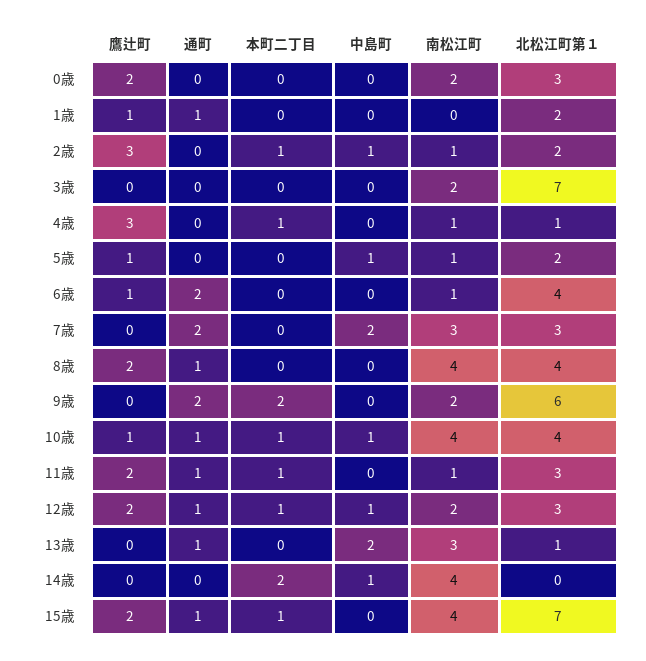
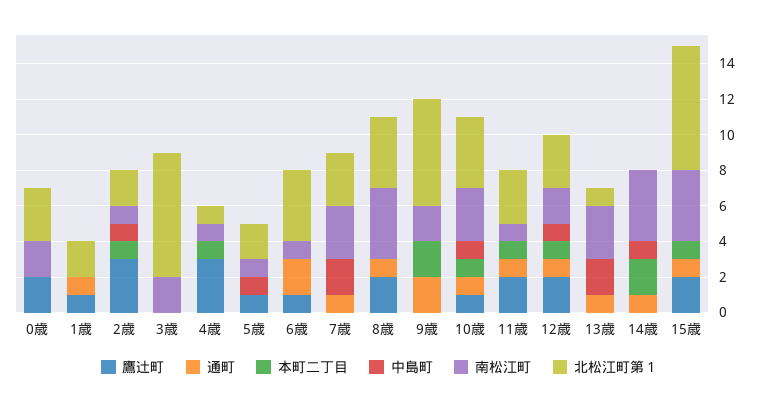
通町, 7歳: 2 -> 1
南松江町, 10歳: 4 -> 3
通町, 14歳: 0 -> 1

